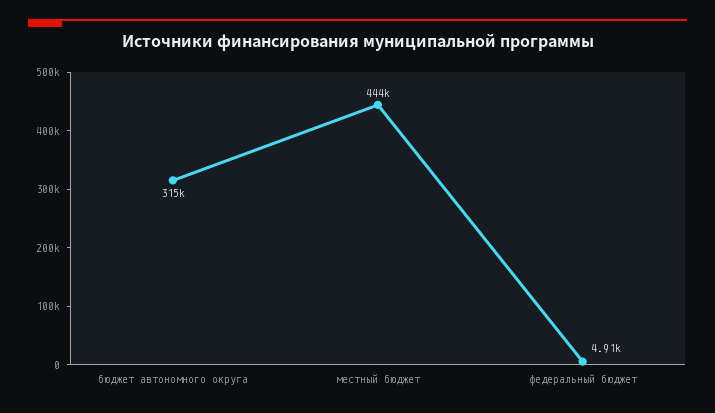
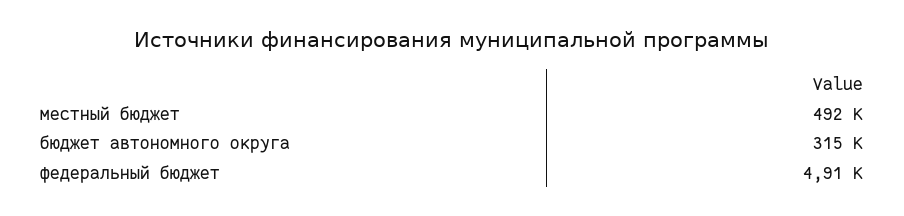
местный бюджет: 444000 -> 492000

